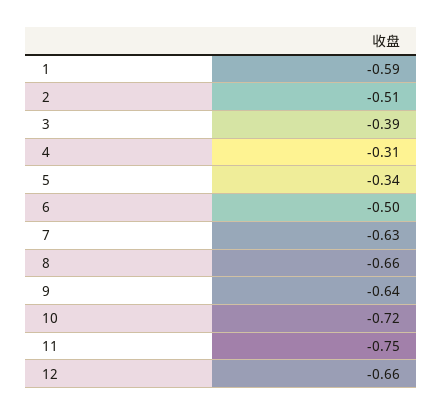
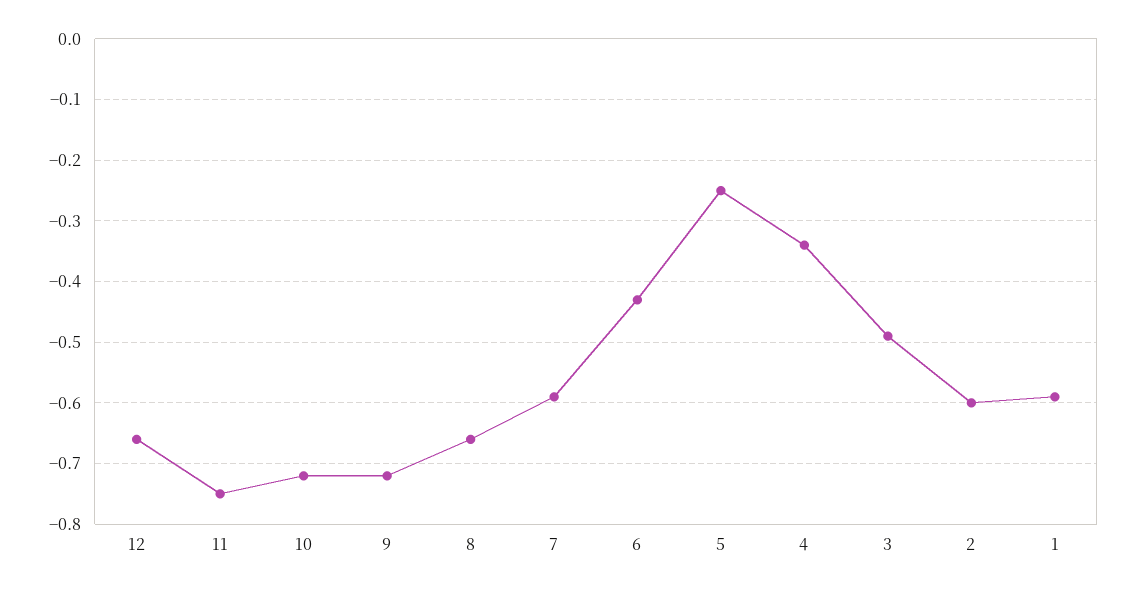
2: -0.51 -> -0.6
3: -0.39 -> -0.49
4: -0.31 -> -0.34
5: -0.34 -> -0.25
6: -0.5 -> -0.43
7: -0.63 -> -0.59
9: -0.64 -> -0.72

